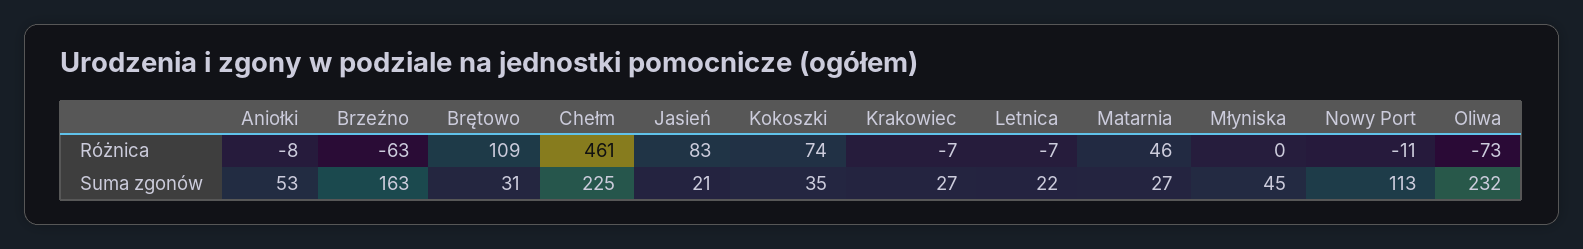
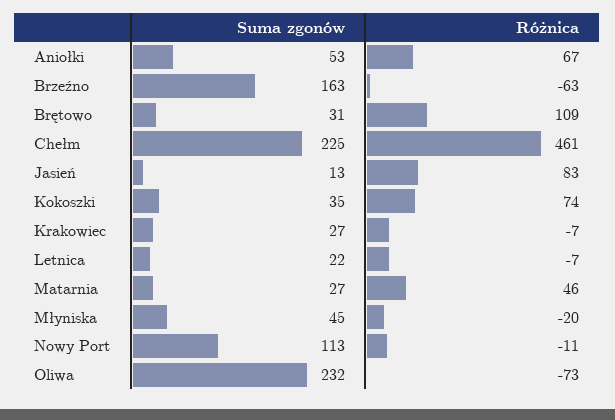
Aniołki, Różnica: -8 -> 67
Młyniska, Różnica: 0 -> -20
Jasień, Suma zgonów: 21 -> 13

